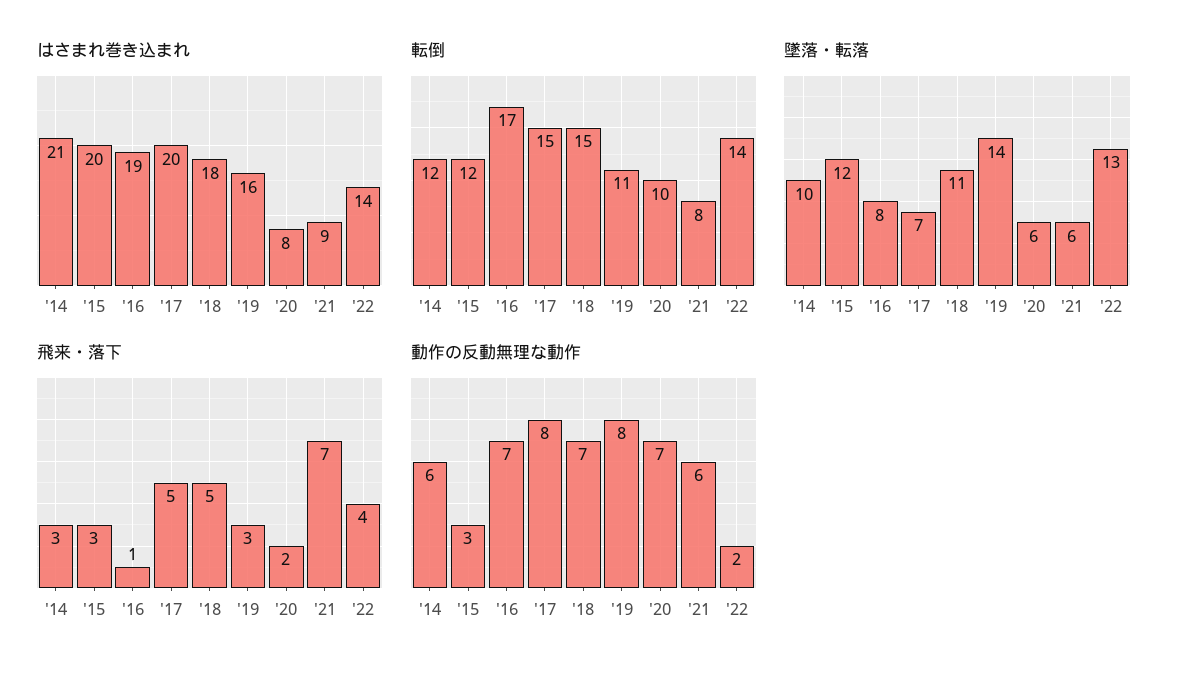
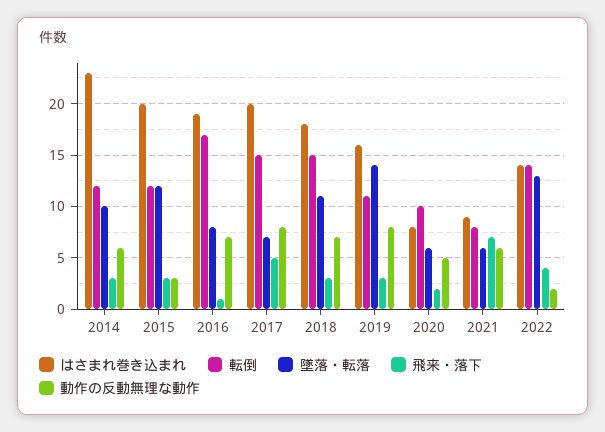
はさまれ巻き込まれ, '14: 21 -> 23
飛来・落下, '18: 5 -> 3
動作の反動無理な動作, '20: 7 -> 5

